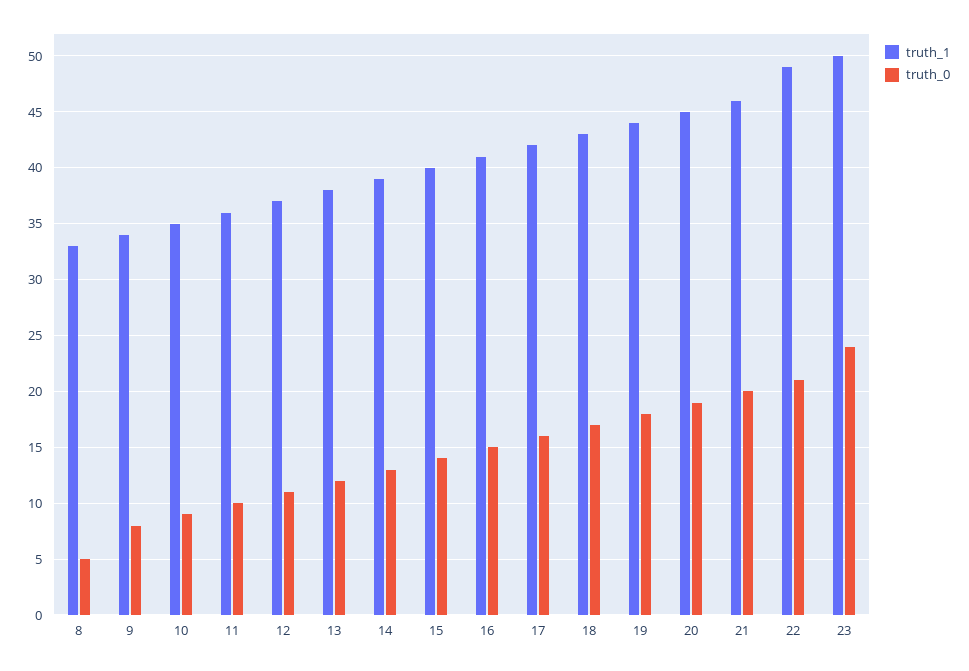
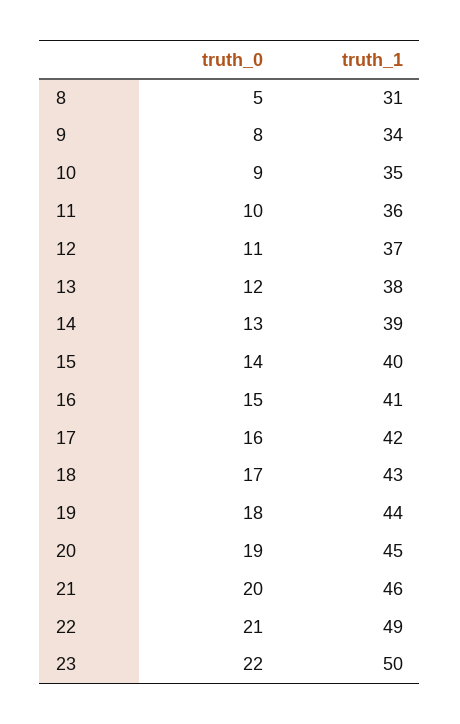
truth_1, 8: 33 -> 31
truth_0, 23: 24 -> 22

